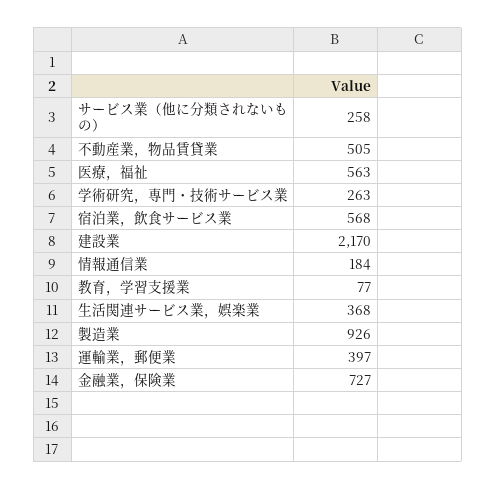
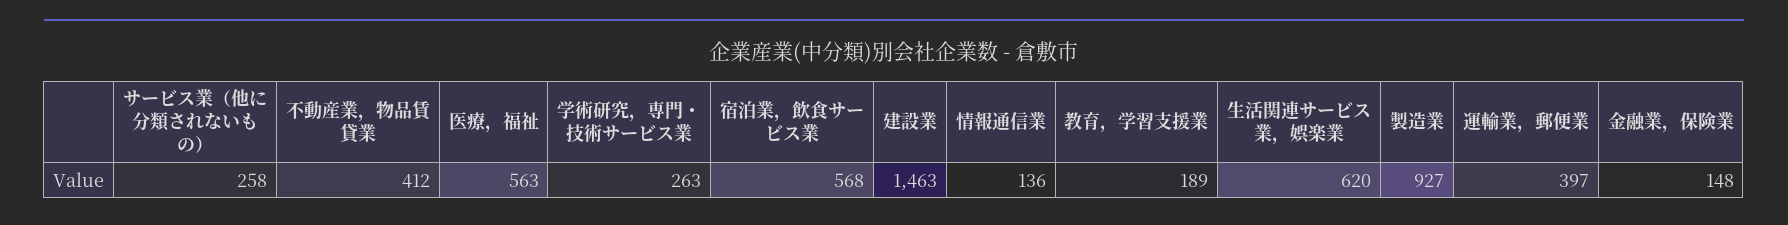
不動産業，物品賃貸業: 505 -> 412
建設業: 2170 -> 1463
情報通信業: 184 -> 136
教育，学習支援業: 77 -> 189
生活関連サービス業，娯楽業: 368 -> 620
製造業: 926 -> 927
金融業，保険業: 727 -> 148

